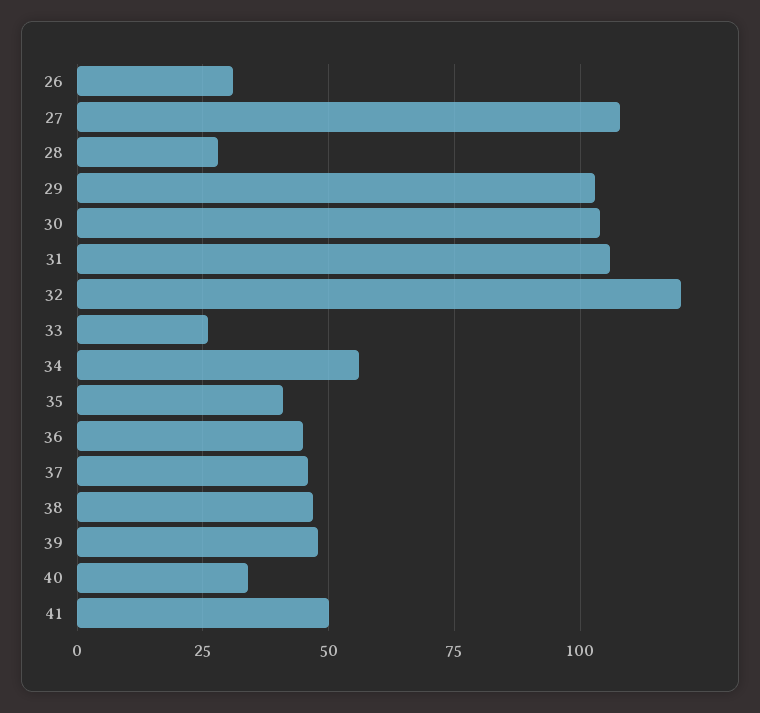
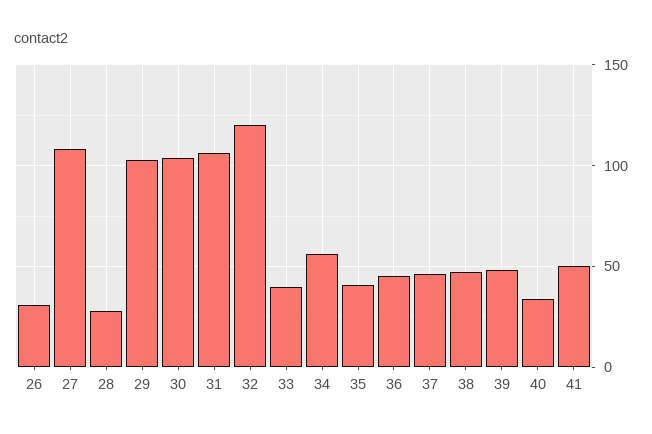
33: 25 -> 40

